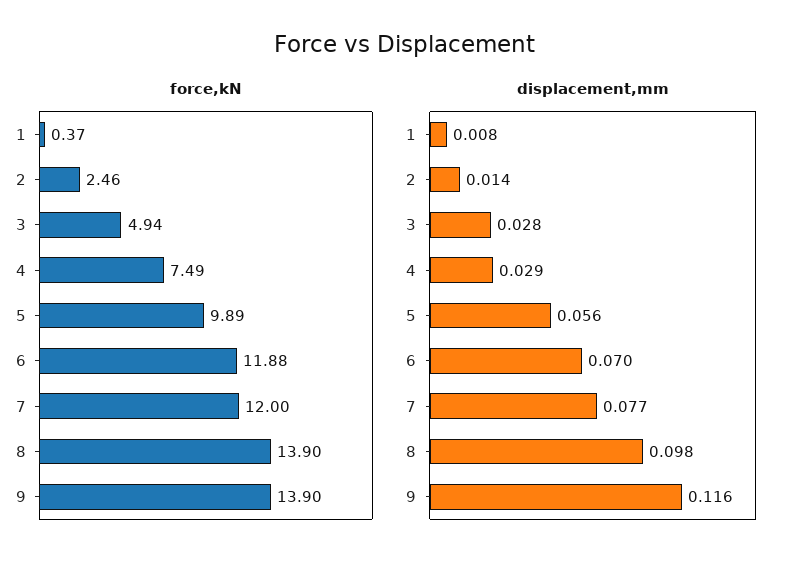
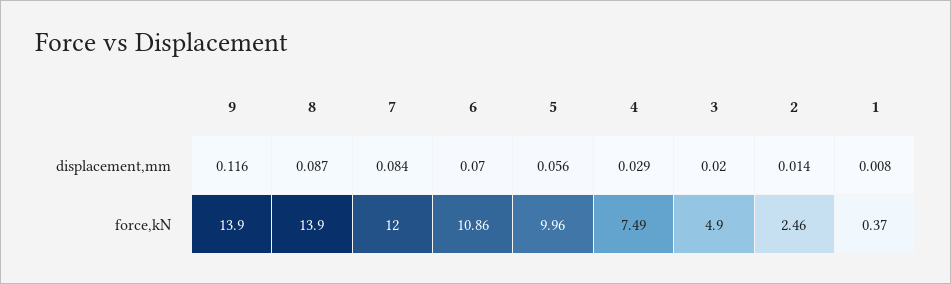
force,kN, 3: 4.94 -> 4.9
force,kN, 5: 9.89 -> 9.96
force,kN, 6: 11.88 -> 10.86
displacement,mm, 3: 0.028 -> 0.02
displacement,mm, 7: 0.077 -> 0.084
displacement,mm, 8: 0.098 -> 0.087

